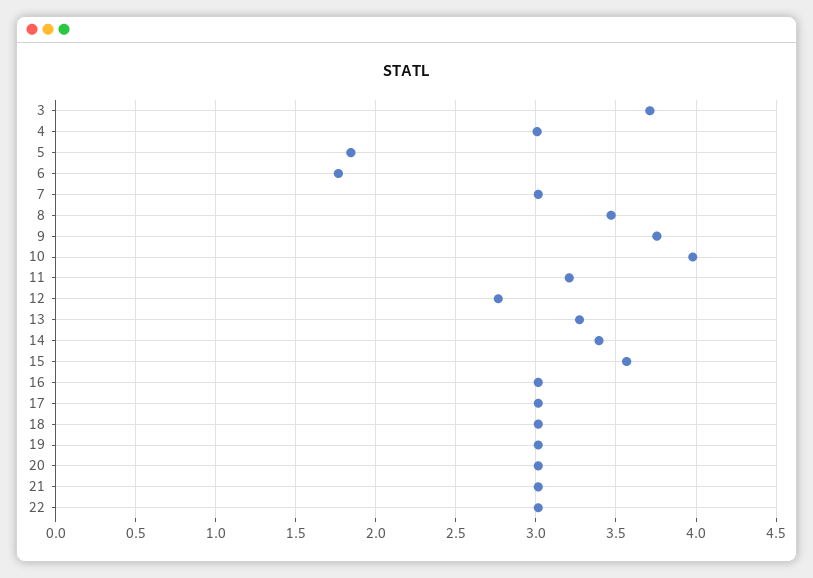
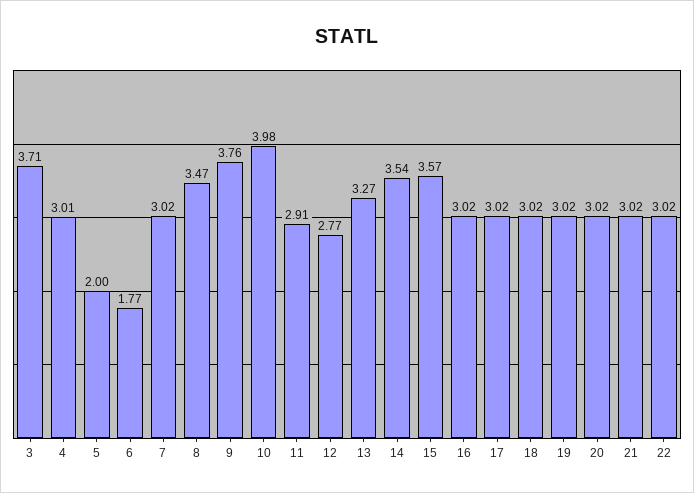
5: 1.85 -> 2
11: 3.2 -> 2.91
14: 3.4 -> 3.54

